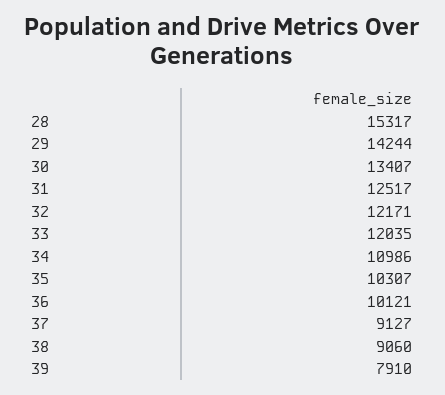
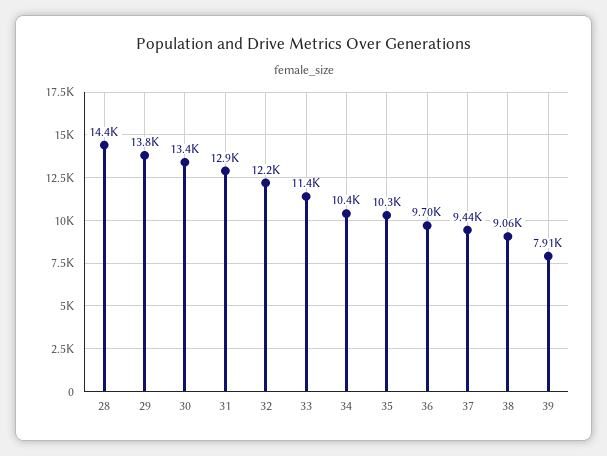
28: 15317 -> 14400
29: 14244 -> 13800
31: 12517 -> 12900
33: 12035 -> 11400
34: 10986 -> 10400
36: 10121 -> 9700
37: 9127 -> 9440

